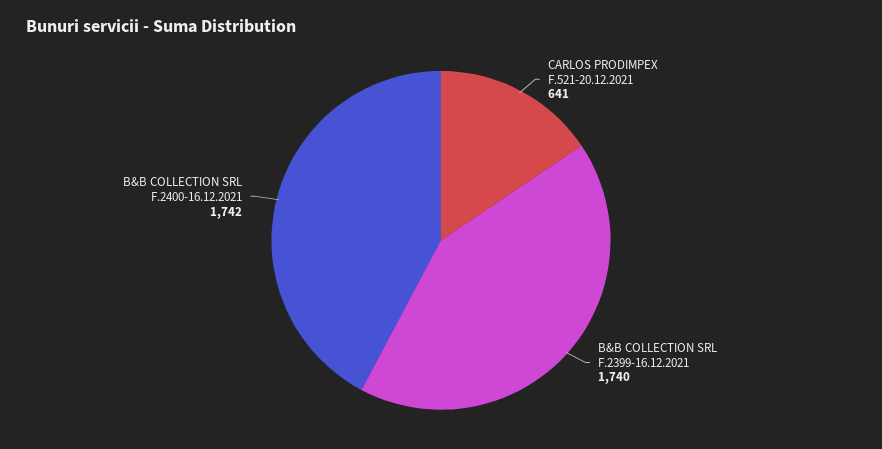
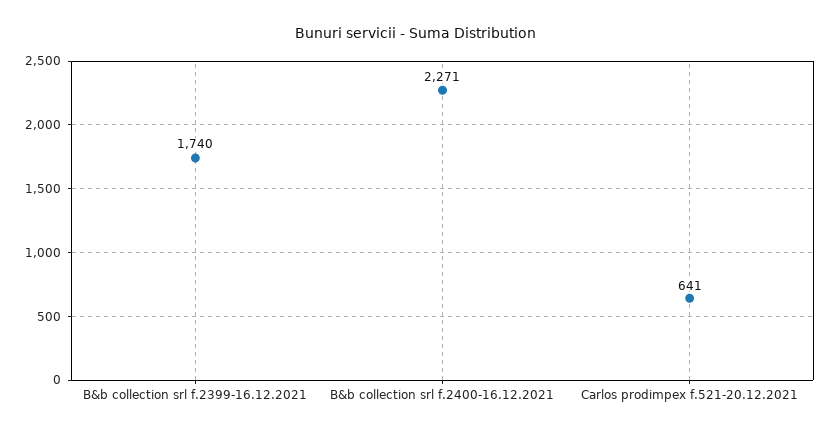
B&B COLLECTION SRL F.2400-16.12.2021: 1742 -> 2271

